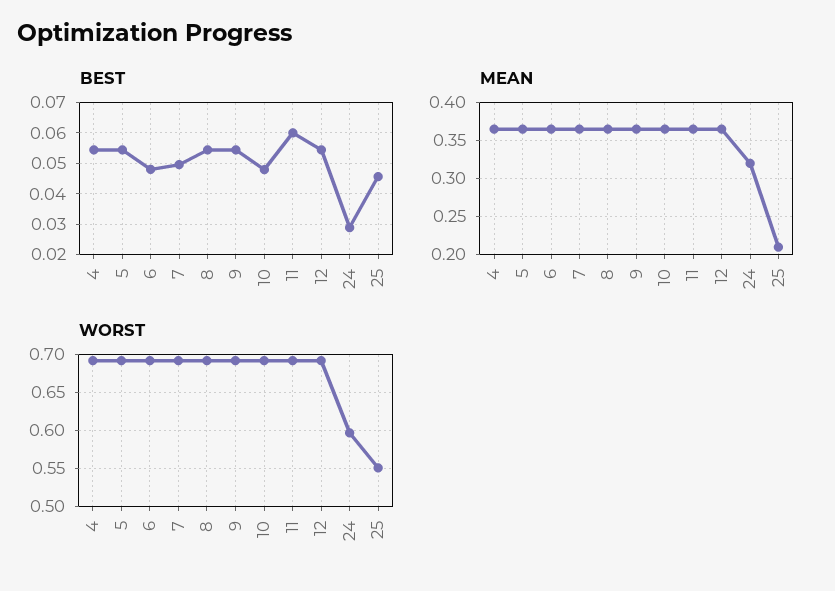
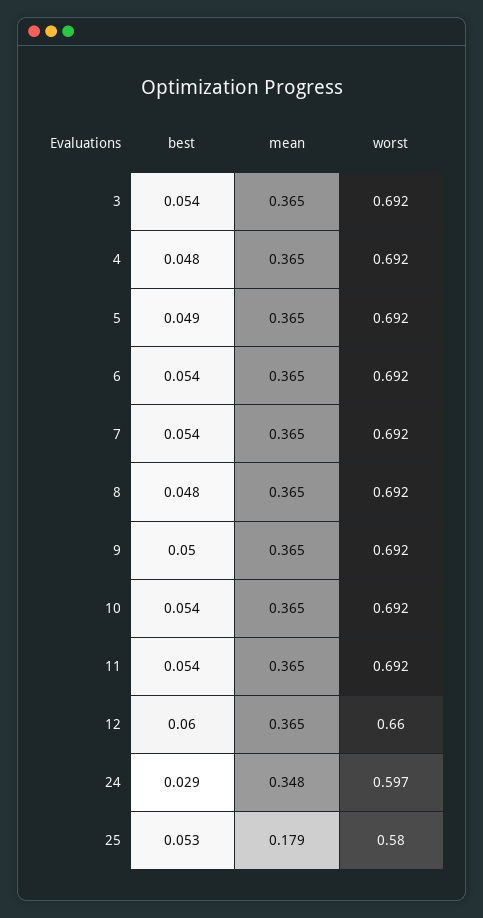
BEST, 4: 0.054 -> 0.048
BEST, 5: 0.054 -> 0.049
BEST, 6: 0.048 -> 0.054
BEST, 7: 0.05 -> 0.054
BEST, 8: 0.054 -> 0.048
BEST, 9: 0.054 -> 0.05
BEST, 10: 0.048 -> 0.054
BEST, 11: 0.06 -> 0.054
BEST, 12: 0.054 -> 0.06
BEST, 25: 0.046 -> 0.053
MEAN, 24: 0.32 -> 0.348
MEAN, 25: 0.21 -> 0.179
WORST, 12: 0.69 -> 0.66
WORST, 25: 0.55 -> 0.58
BEST, 3: none -> 0.054
MEAN, 3: none -> 0.365
WORST, 3: none -> 0.692

